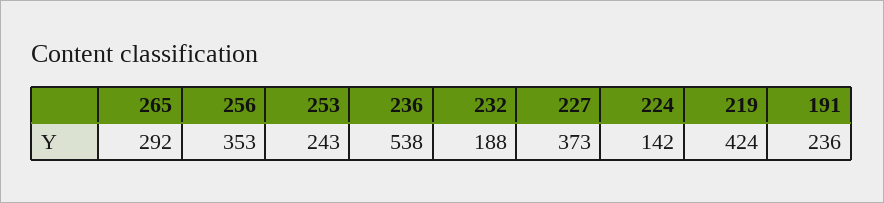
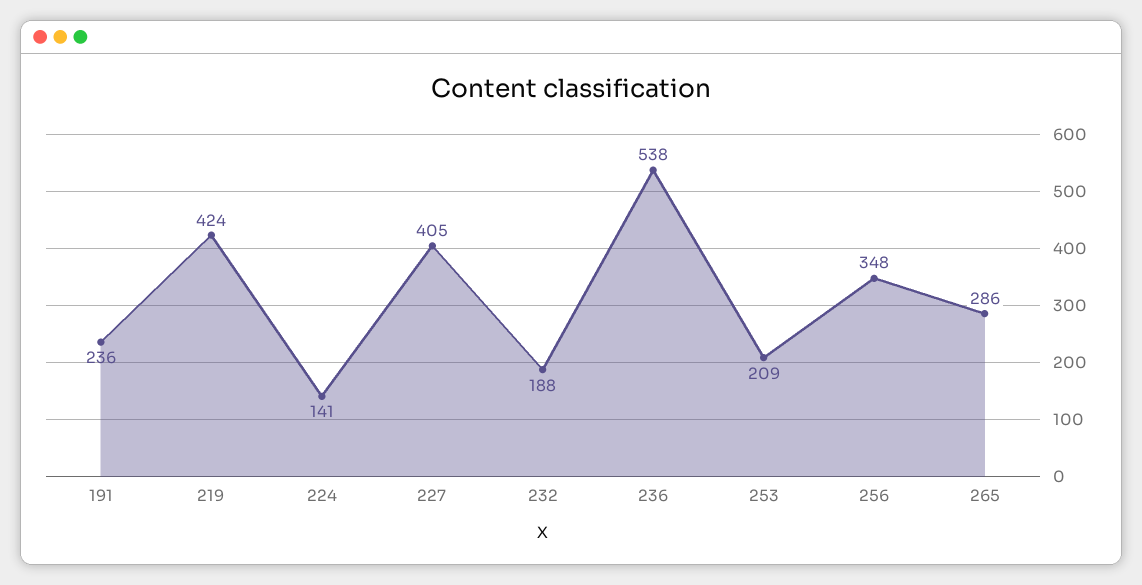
265: 292 -> 286
256: 353 -> 348
253: 243 -> 209
227: 373 -> 405
224: 142 -> 141

